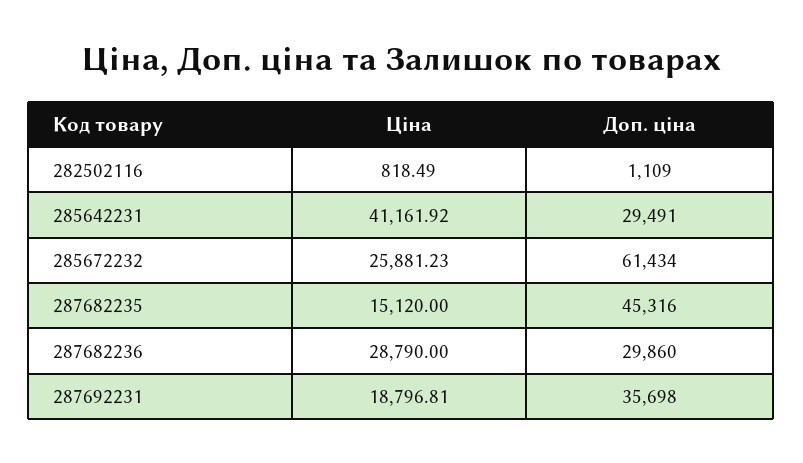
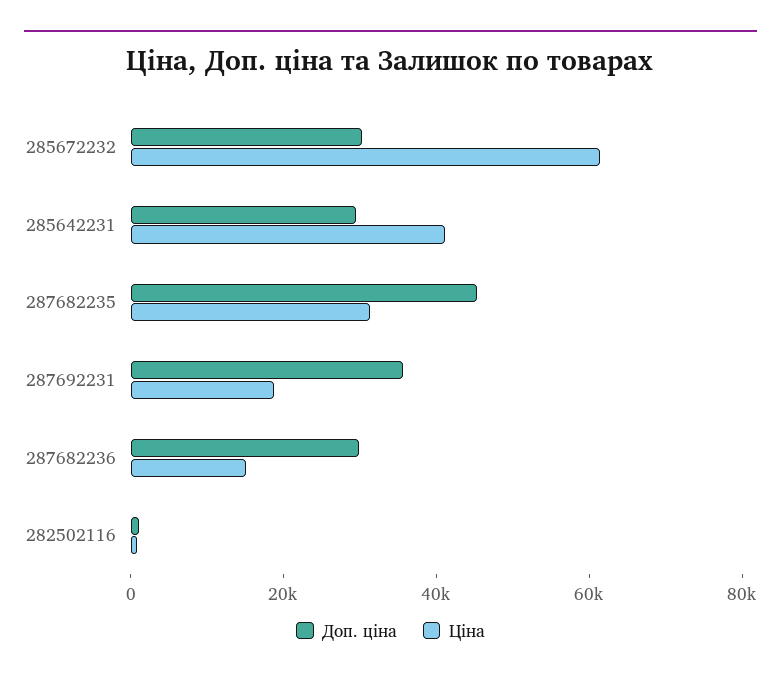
Ціна, 285672232: 25881.23 -> 60000
Доп. ціна, 285672232: 61434 -> 30000
Ціна, 287682235: 15120 -> 30000
Ціна, 287682236: 28790 -> 15000

